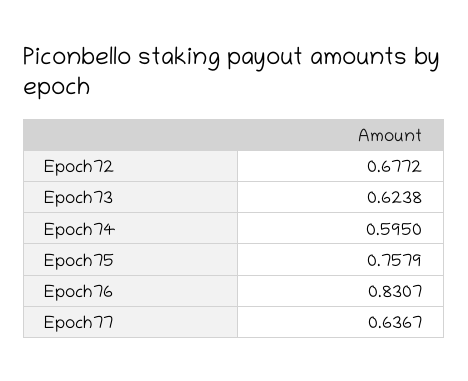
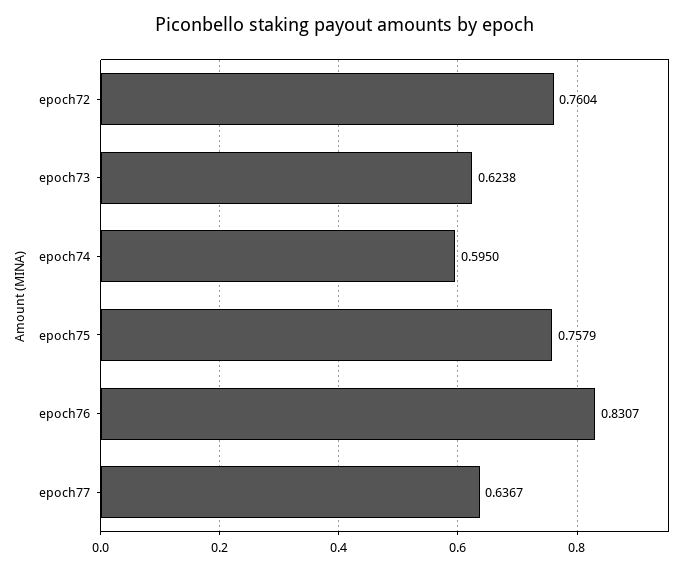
Epoch72: 0.6772 -> 0.7604

